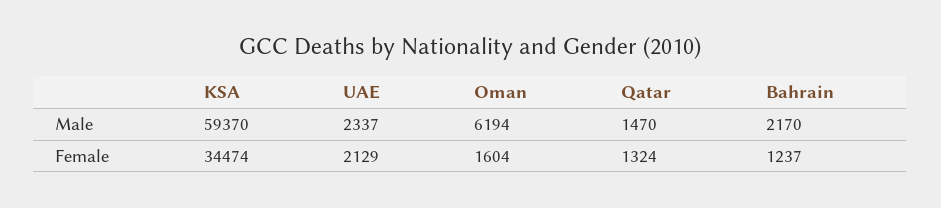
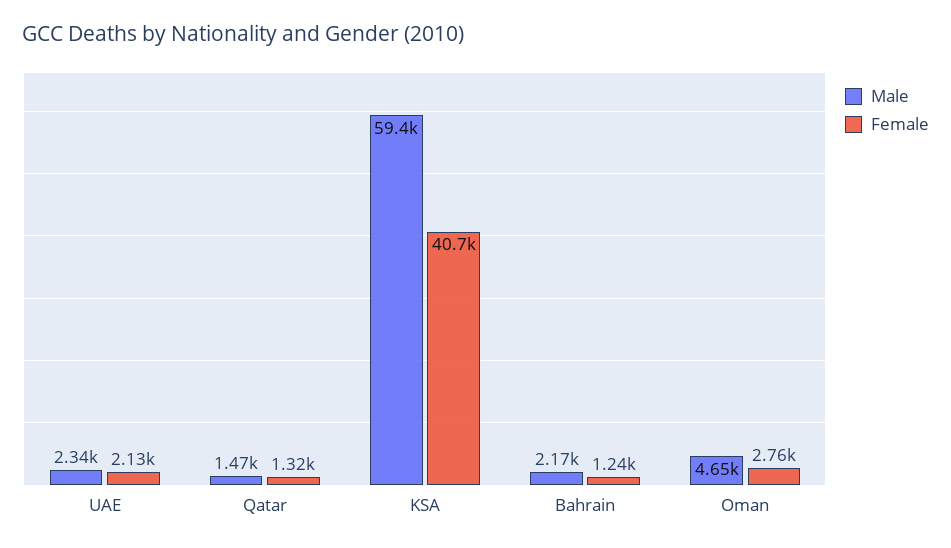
Male, Oman: 6194 -> 4650
Female, KSA: 34474 -> 40700
Female, Oman: 1604 -> 2760

